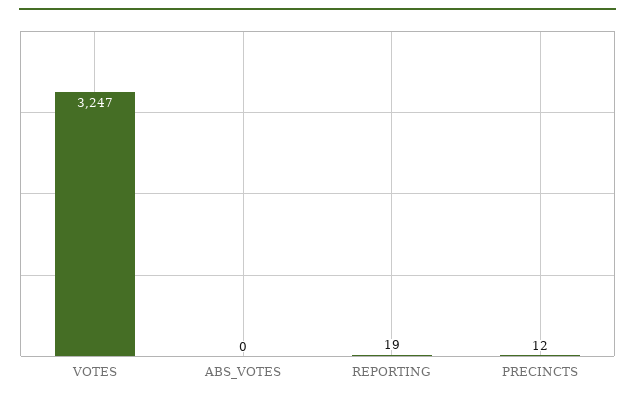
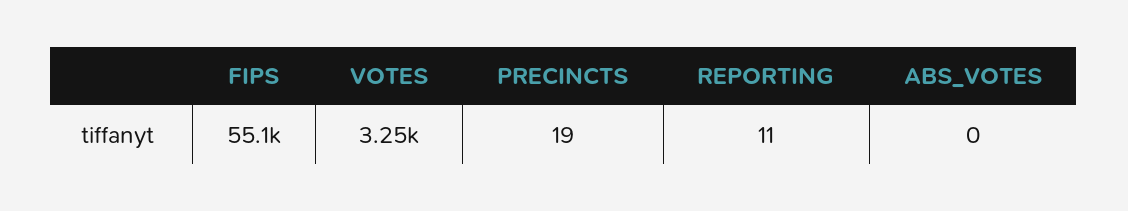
REPORTING: 19 -> 11
PRECINCTS: 12 -> 19
FIPS: none -> 55100

